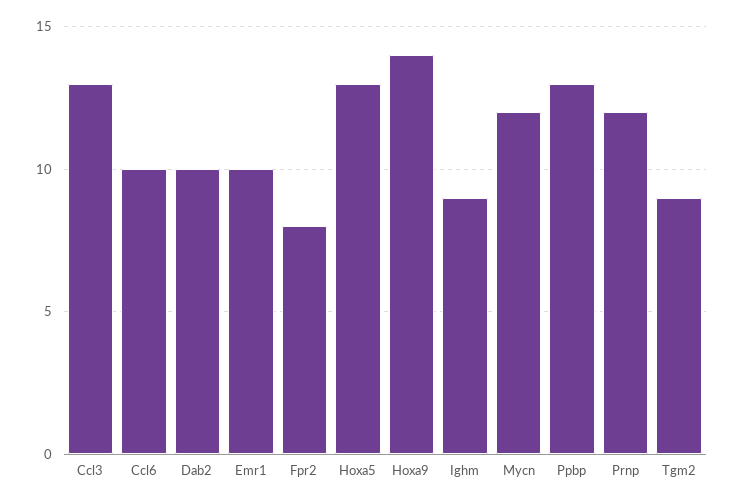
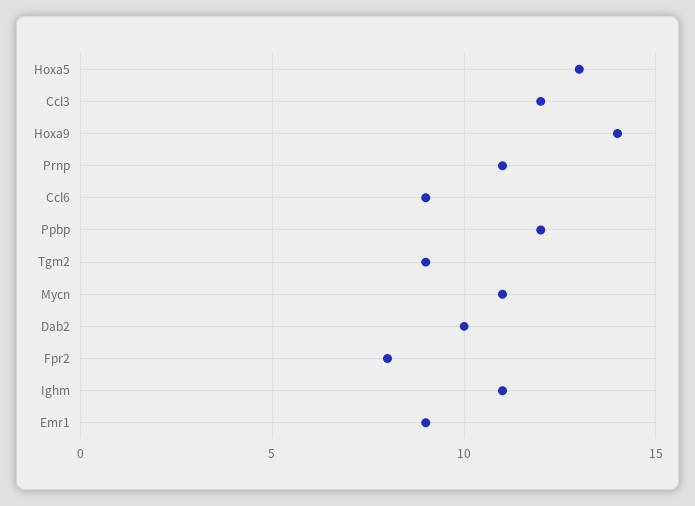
Ccl3: 13 -> 12
Ccl6: 10 -> 9
Emr1: 10 -> 9
Ighm: 9 -> 11
Mycn: 12 -> 11
Ppbp: 13 -> 12
Prnp: 12 -> 11

